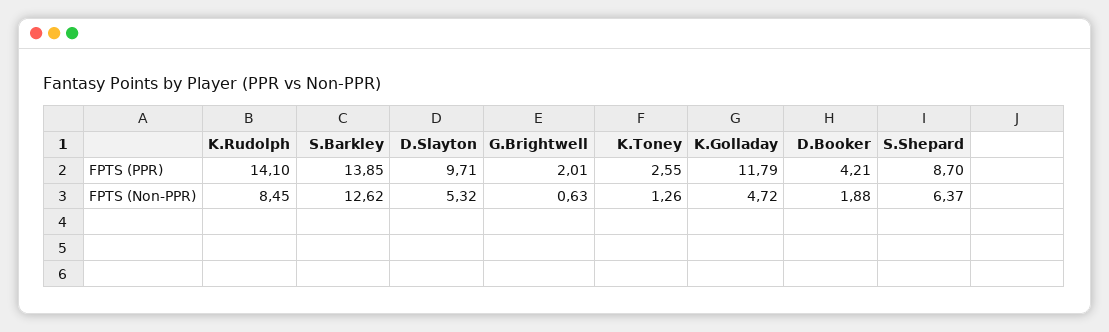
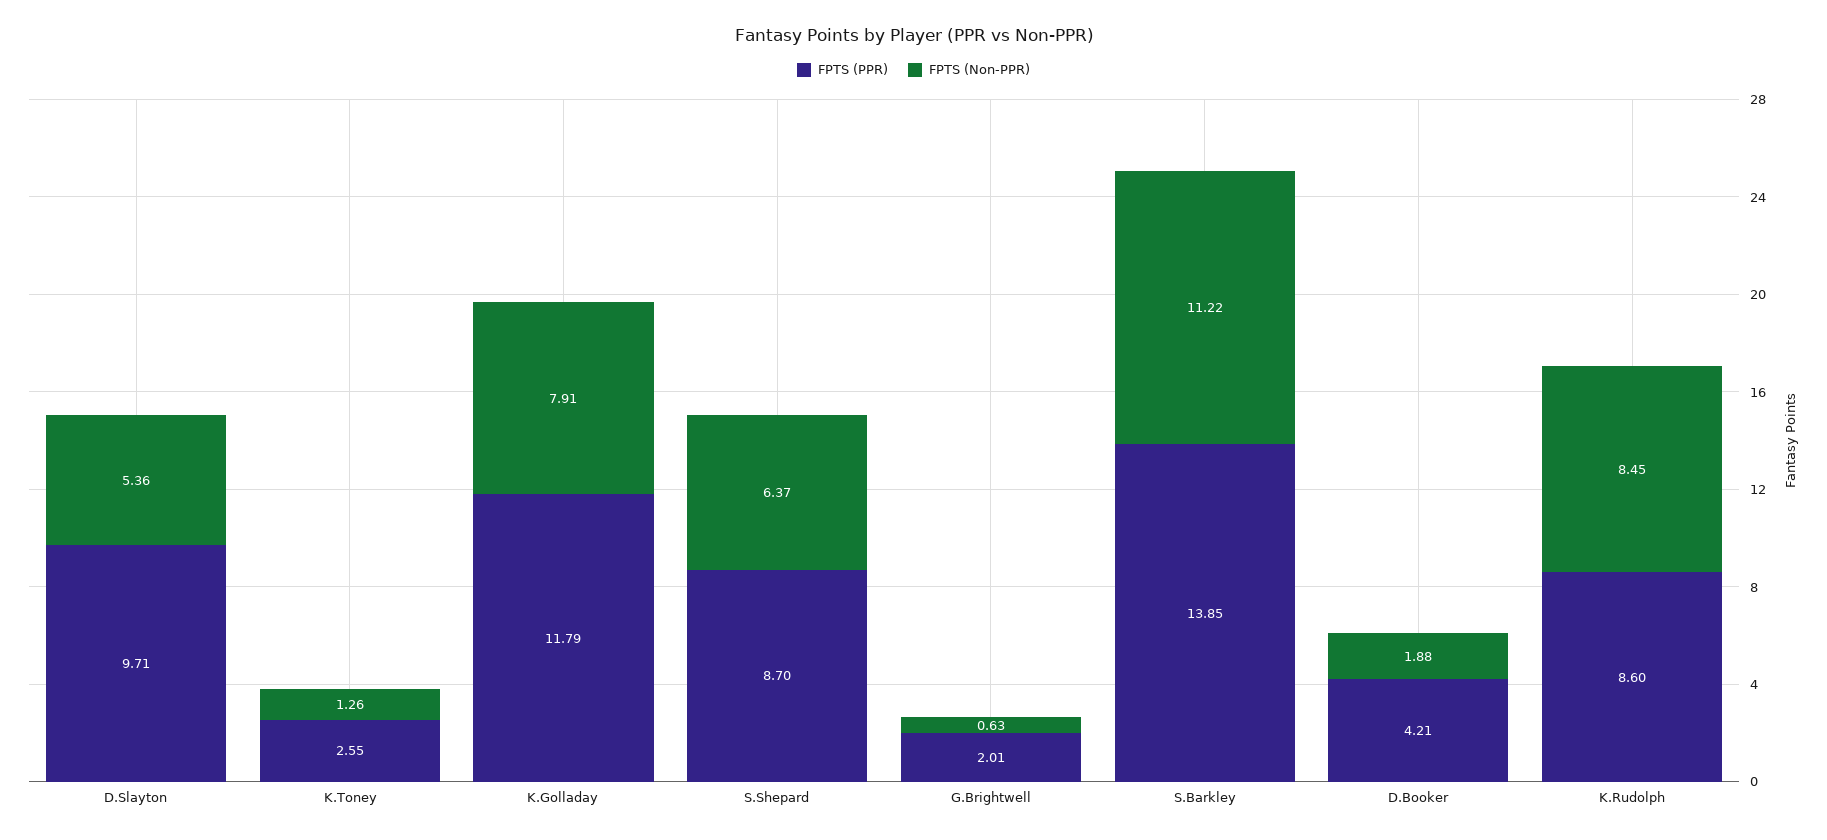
FPTS (PPR), K.Rudolph: 14.1 -> 8.6
FPTS (Non-PPR), S.Barkley: 12.62 -> 11.22
FPTS (Non-PPR), D.Slayton: 5.32 -> 5.36
FPTS (Non-PPR), K.Golladay: 4.72 -> 7.91

